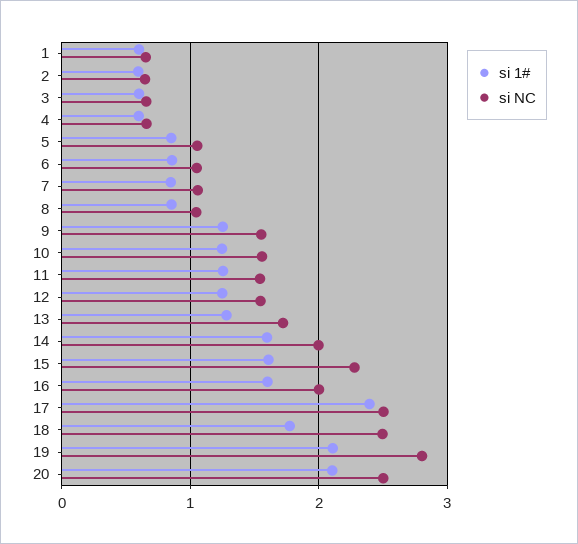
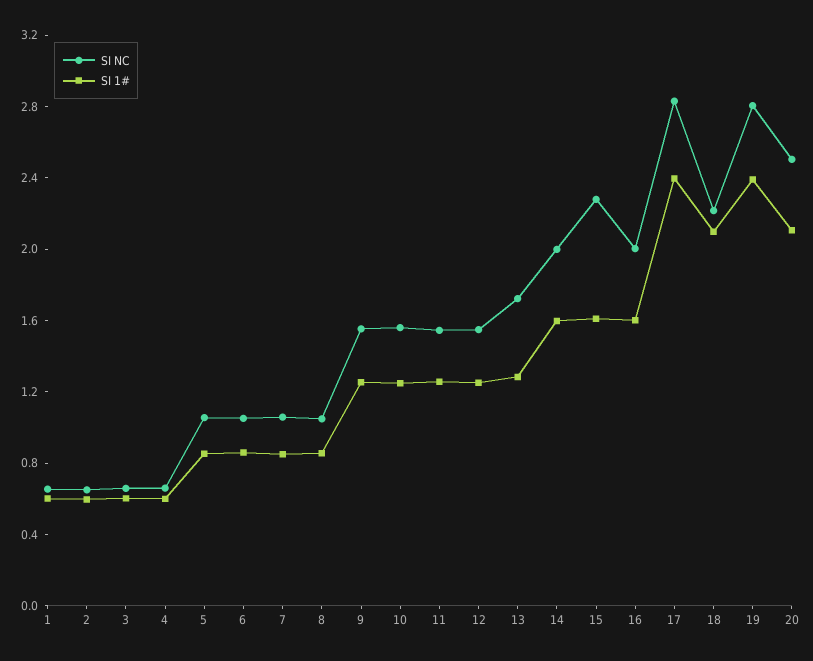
si NC, 17: 2.5 -> 2.8
si 1#, 18: 1.8 -> 2.1
si NC, 18: 2.5 -> 2.2
si 1#, 19: 2.1 -> 2.4

